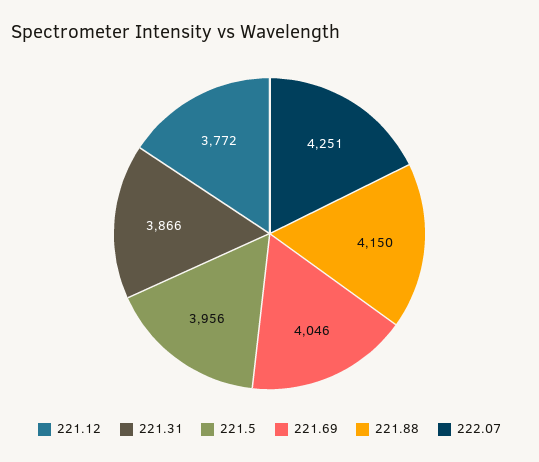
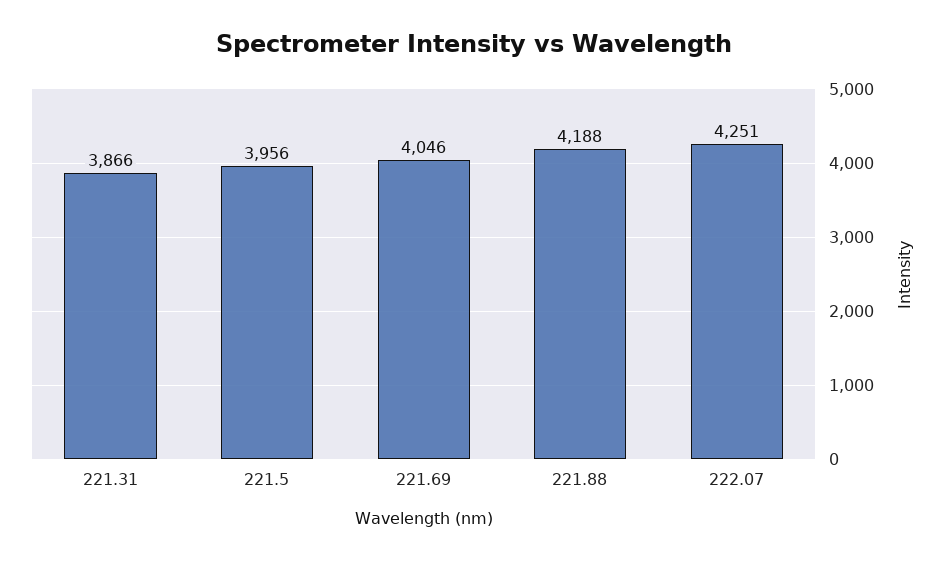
221.12: 3772 -> none
221.88: 4150 -> 4188

